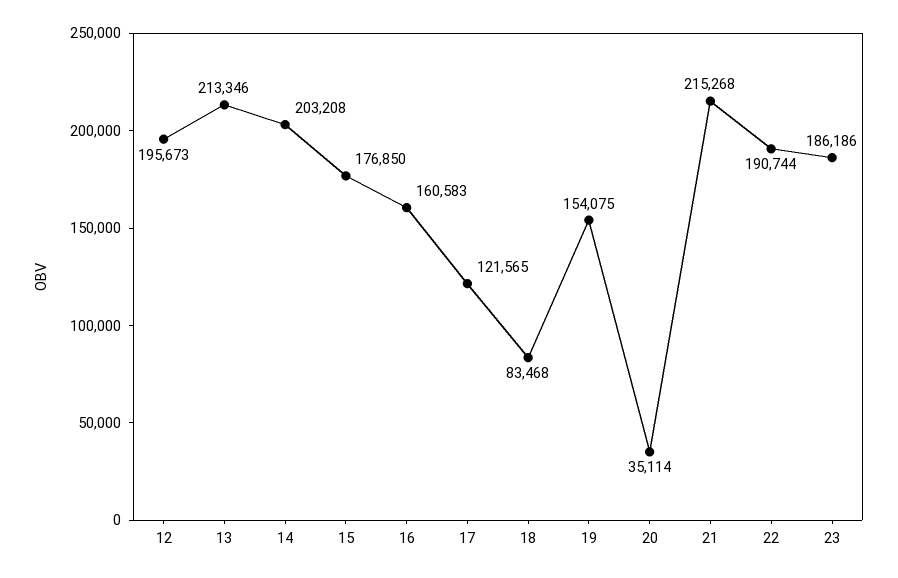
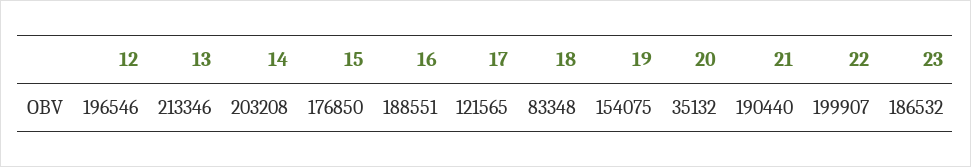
12: 195673 -> 196546
16: 160583 -> 188551
18: 83468 -> 83348
20: 35114 -> 35132
21: 215268 -> 190440
22: 190744 -> 199907
23: 186186 -> 186532

